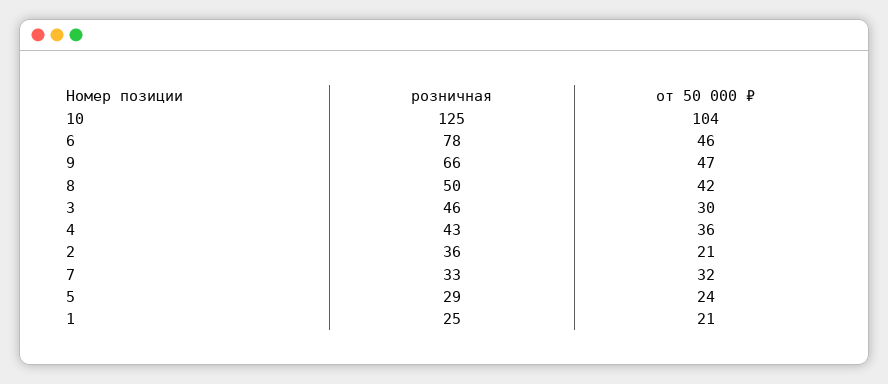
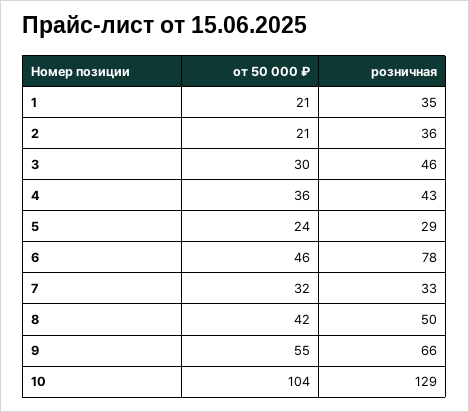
розничная, 10: 125 -> 129
от 50 000 ₽, 9: 47 -> 55
розничная, 1: 25 -> 35

